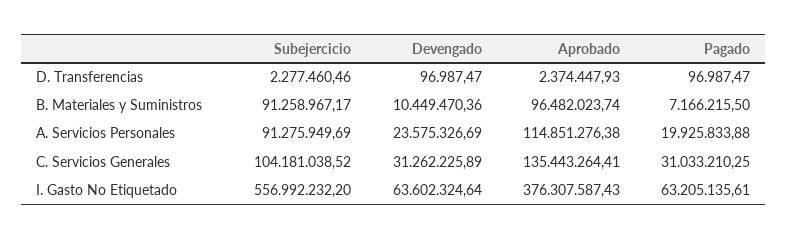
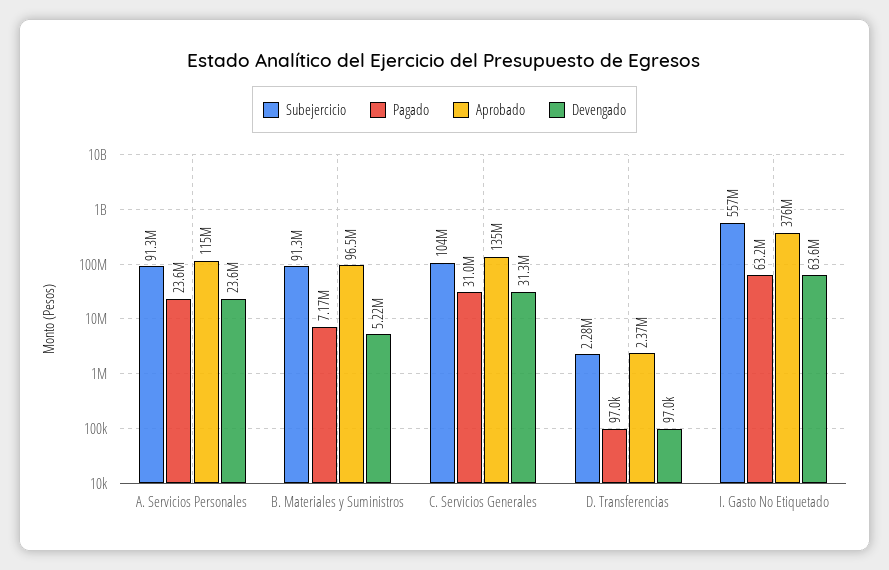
Devengado, B. Materiales y Suministros: 10449470.36 -> 5220000
Pagado, A. Servicios Personales: 19925833.88 -> 23600000

